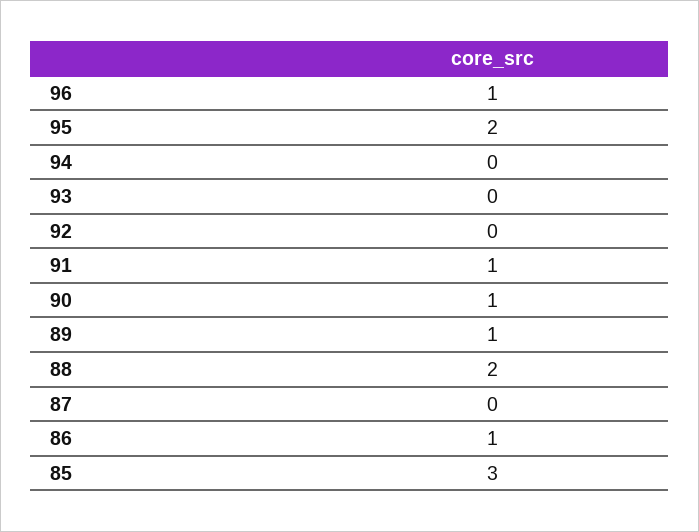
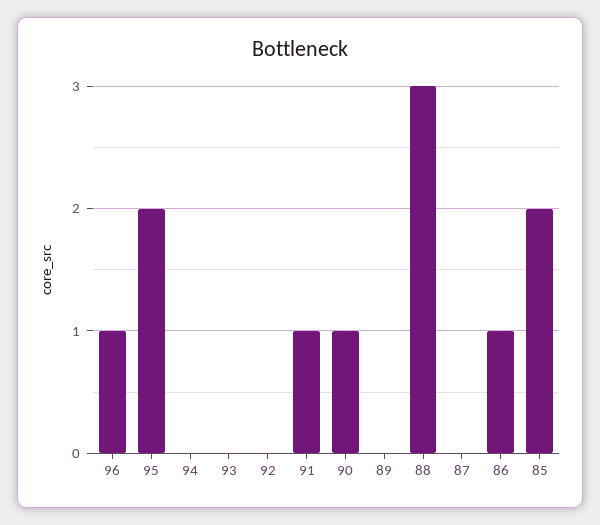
89: 1 -> 0
88: 2 -> 3
85: 3 -> 2

